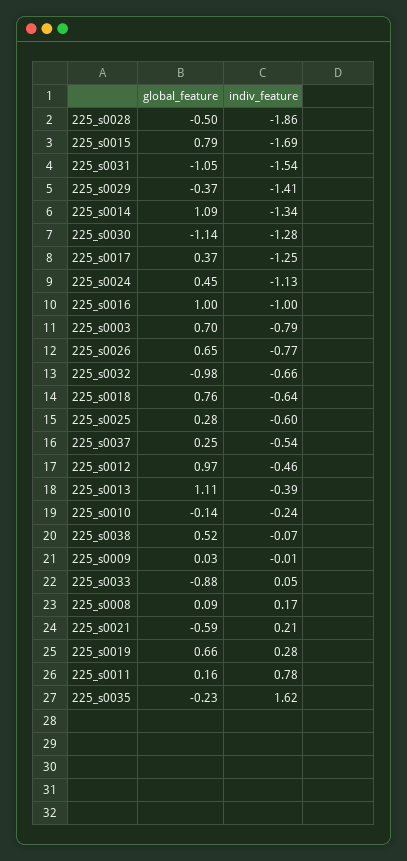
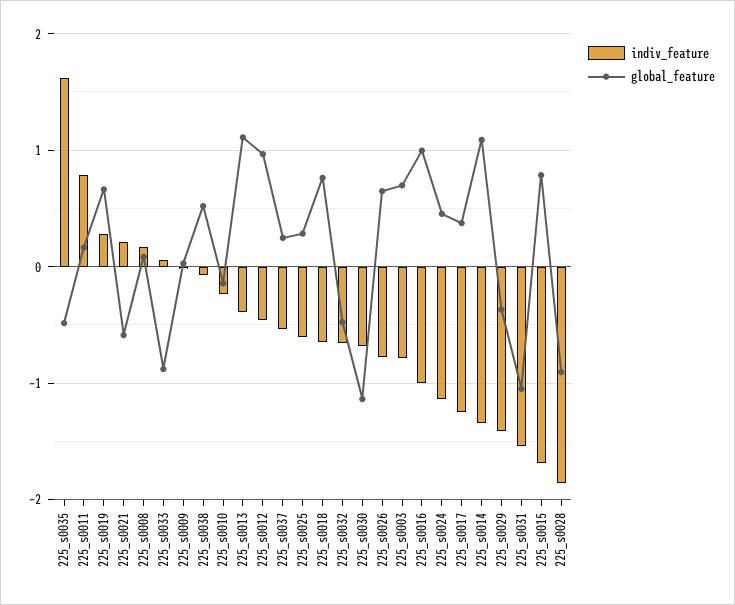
global_feature, 225_s0028: -0.5 -> -0.9
indiv_feature, 225_s0030: -1.28 -> -0.7
global_feature, 225_s0032: -0.98 -> -0.5
global_feature, 225_s0035: -0.23 -> -0.5

